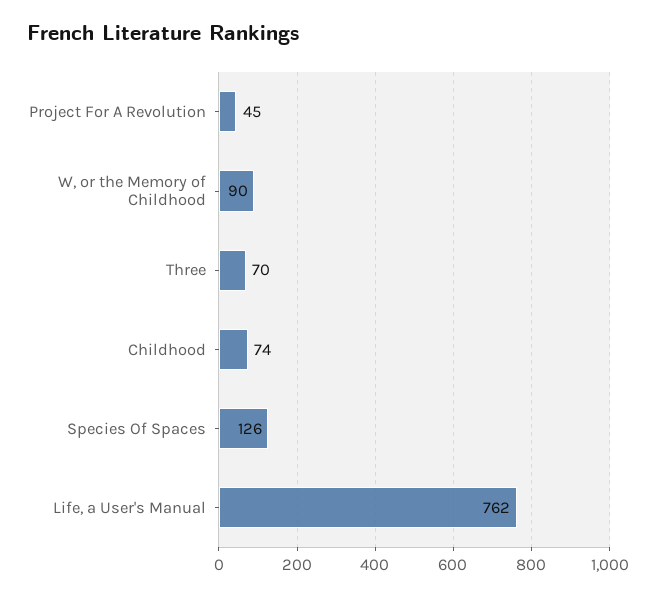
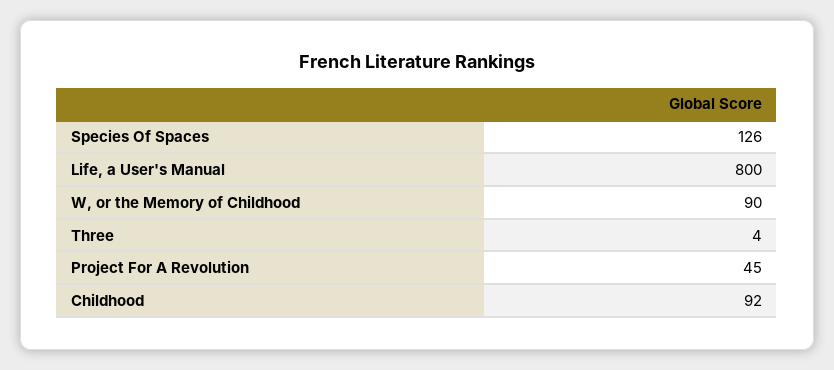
Three: 70 -> 4
Childhood: 74 -> 92
Life, a User's Manual: 762 -> 800

